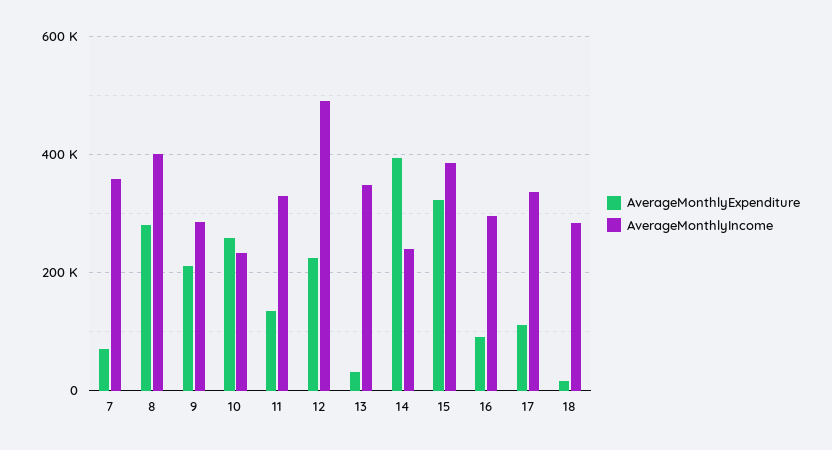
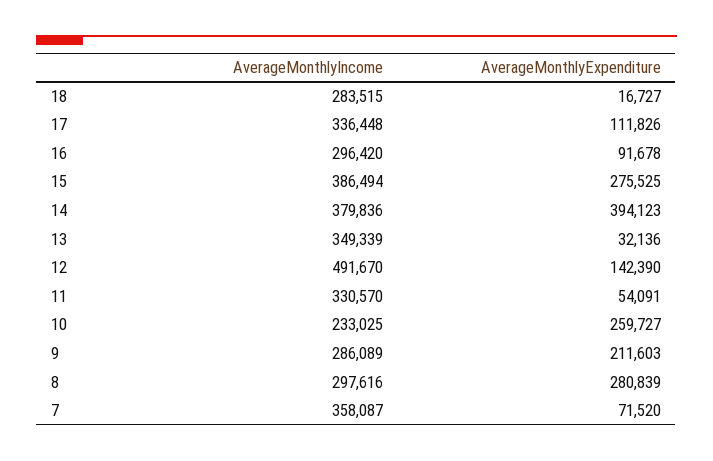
AverageMonthlyIncome, 8: 400000 -> 297616
AverageMonthlyExpenditure, 11: 140000 -> 54091
AverageMonthlyExpenditure, 12: 220000 -> 142390
AverageMonthlyIncome, 14: 240000 -> 379836
AverageMonthlyExpenditure, 15: 320000 -> 275525

